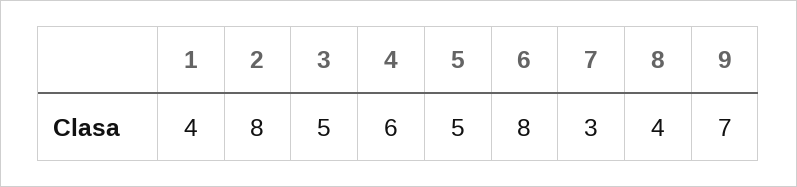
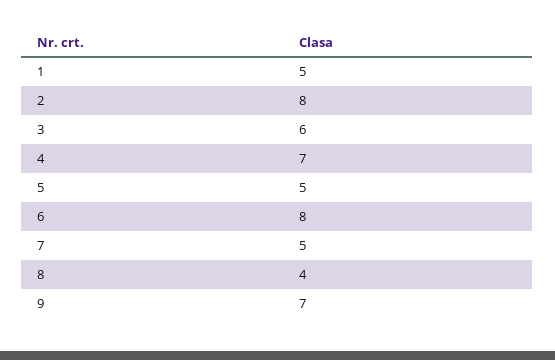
1: 4 -> 5
3: 5 -> 6
4: 6 -> 7
7: 3 -> 5

